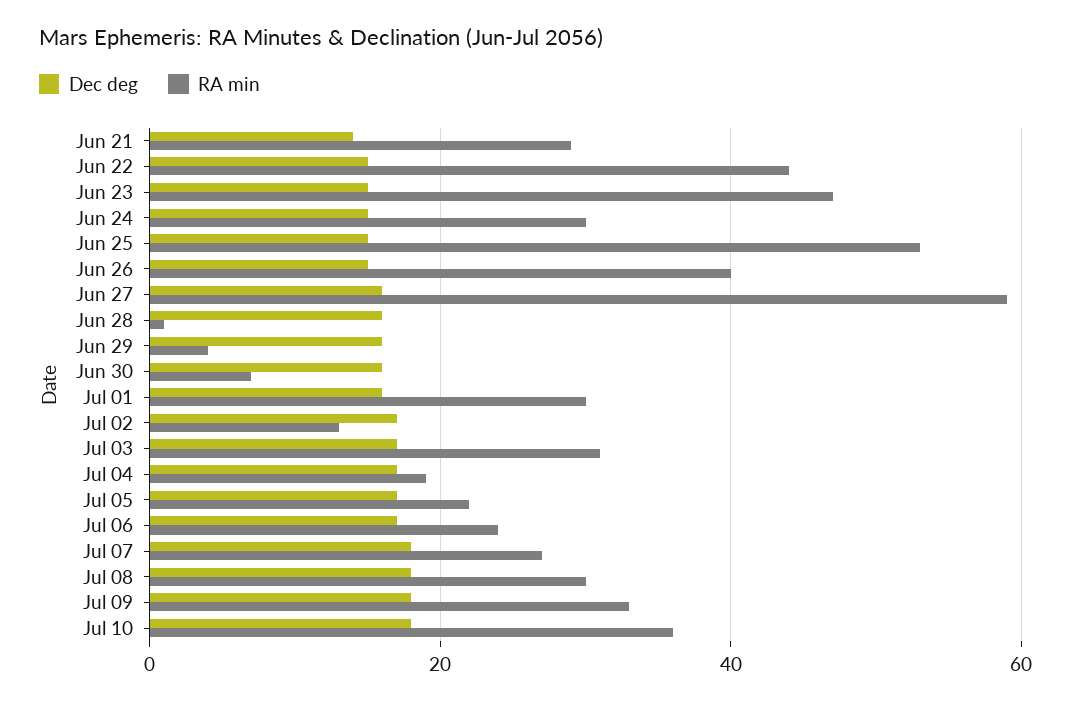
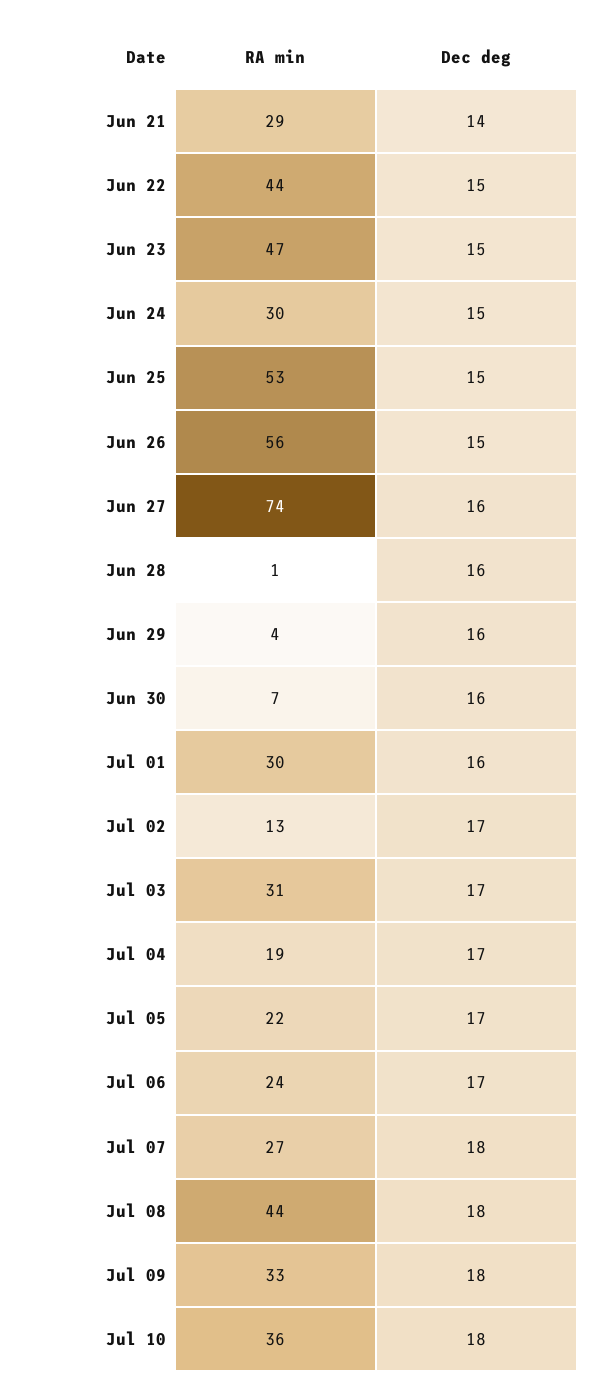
RA min, Jun 26: 40 -> 56
RA min, Jun 27: 60 -> 74
RA min, Jul 08: 30 -> 44

